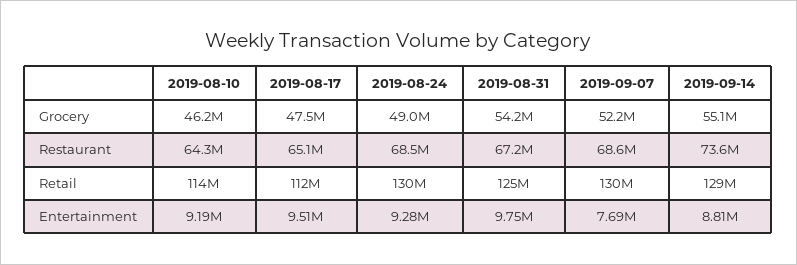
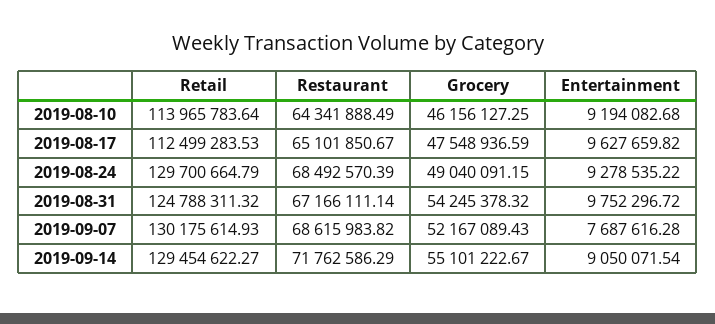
2019-09-14, Restaurant: 73600000 -> 71762586.29
2019-08-17, Entertainment: 9510000 -> 9627659.82
2019-09-14, Entertainment: 8810000 -> 9050071.54

